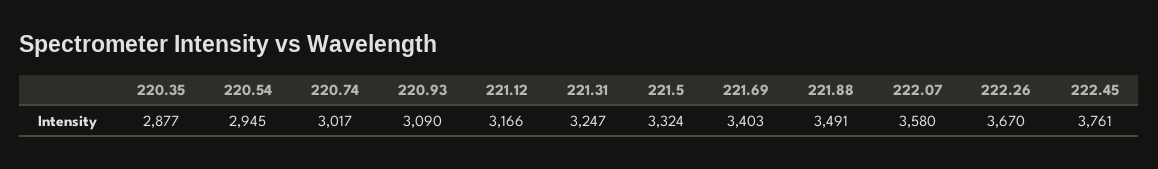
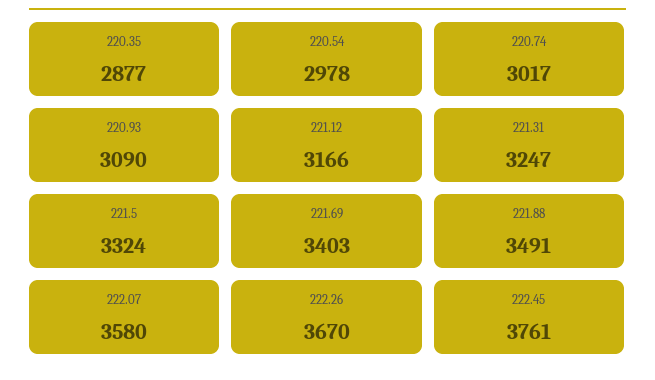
220.54: 2945 -> 2978

